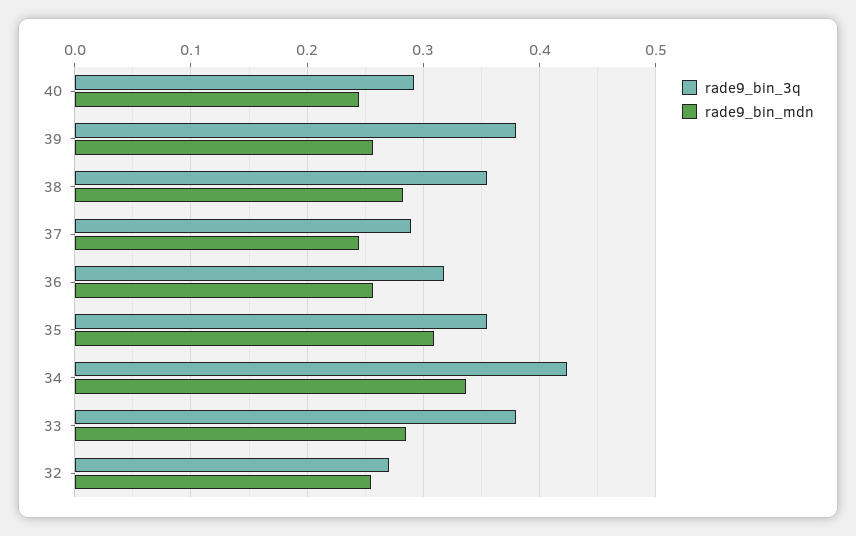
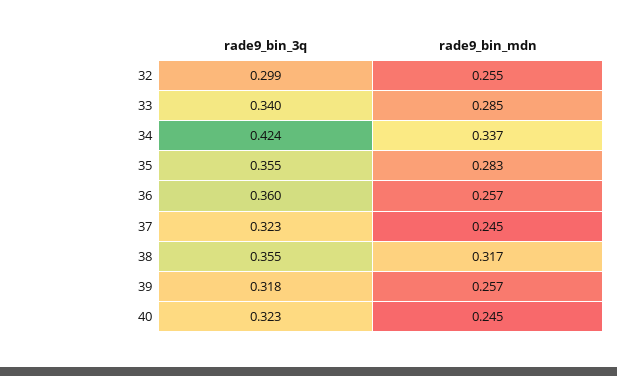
rade9_bin_3q, 40: 0.29 -> 0.323
rade9_bin_3q, 39: 0.38 -> 0.318
rade9_bin_mdn, 38: 0.28 -> 0.317
rade9_bin_3q, 37: 0.29 -> 0.323
rade9_bin_3q, 36: 0.32 -> 0.36
rade9_bin_mdn, 35: 0.31 -> 0.283
rade9_bin_3q, 33: 0.38 -> 0.34
rade9_bin_3q, 32: 0.27 -> 0.299

